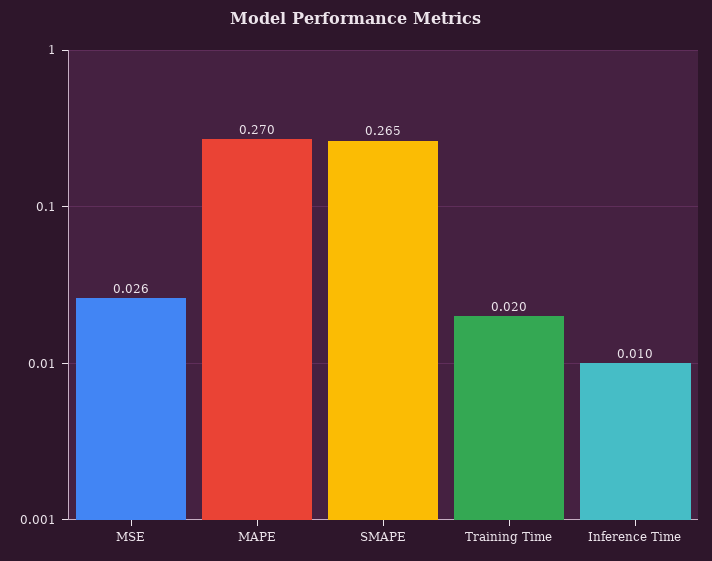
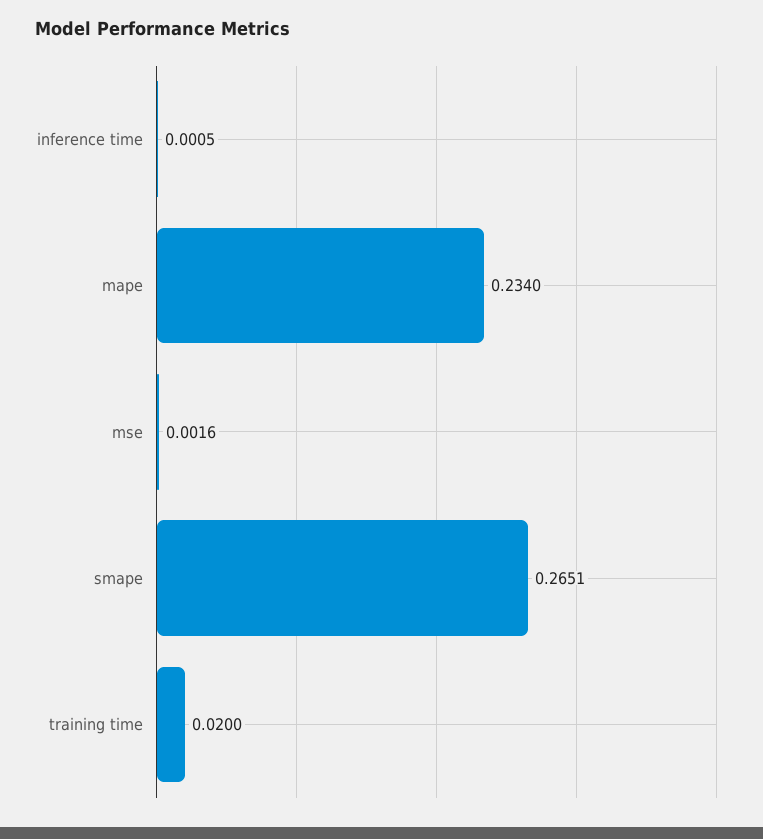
MSE: 0.026 -> 0.0016
MAPE: 0.27 -> 0.234
Inference Time: 0.01 -> 0.0005

